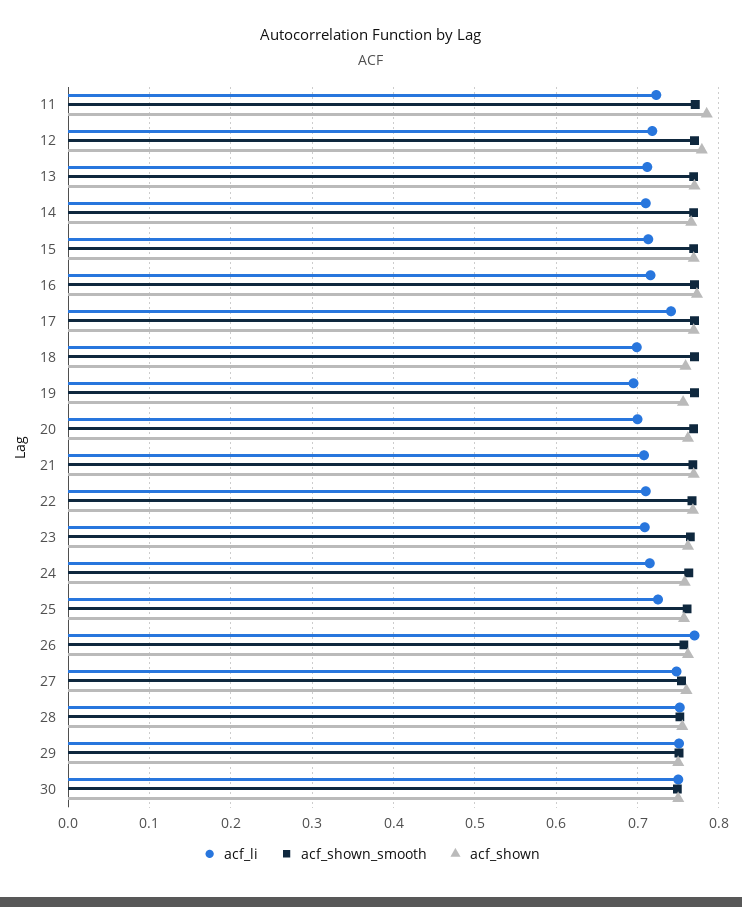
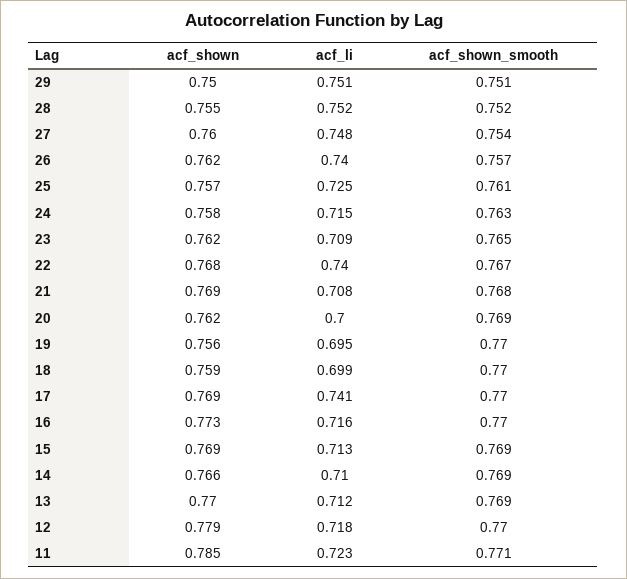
acf_li, 22: 0.71 -> 0.74
acf_li, 26: 0.77 -> 0.74
acf_li, 30: 0.75 -> none
acf_shown_smooth, 30: 0.75 -> none
acf_shown, 30: 0.75 -> none

